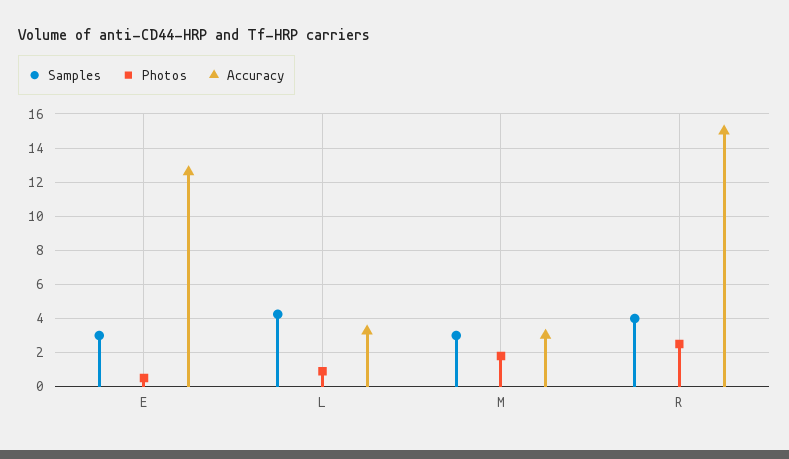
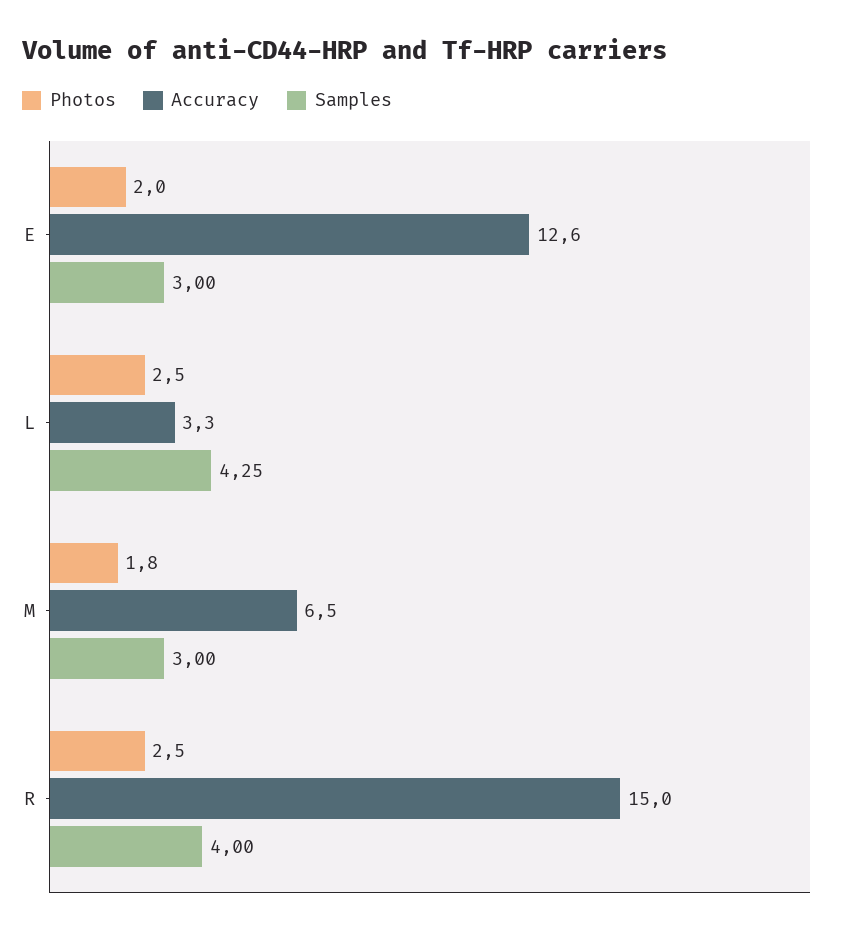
Photos, E: 0.5 -> 2
Photos, L: 1 -> 2.5
Accuracy, M: 3 -> 6.5

